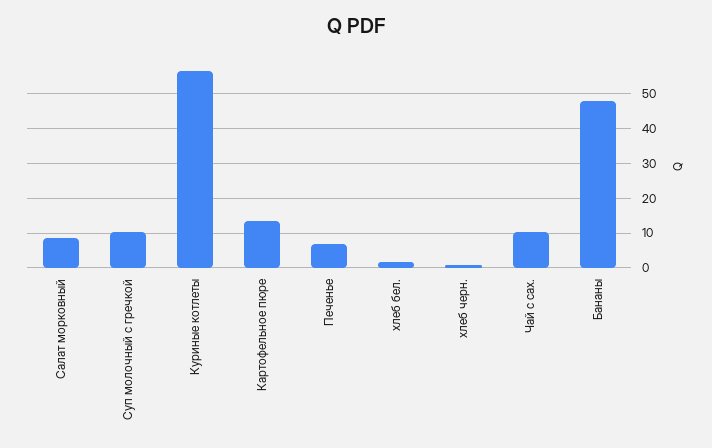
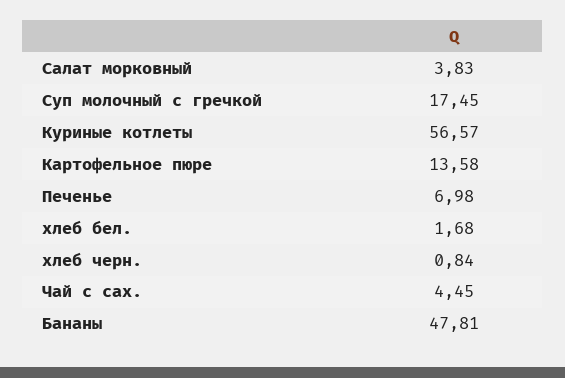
Салат морковный: 8 -> 3.83
Суп молочный с гречкой: 10 -> 17.45
Чай с сах.: 10 -> 4.45

